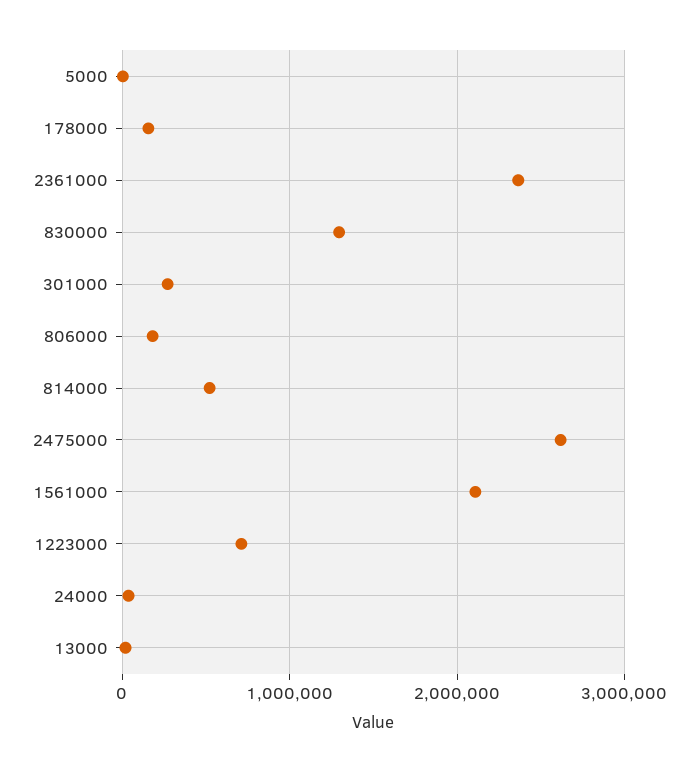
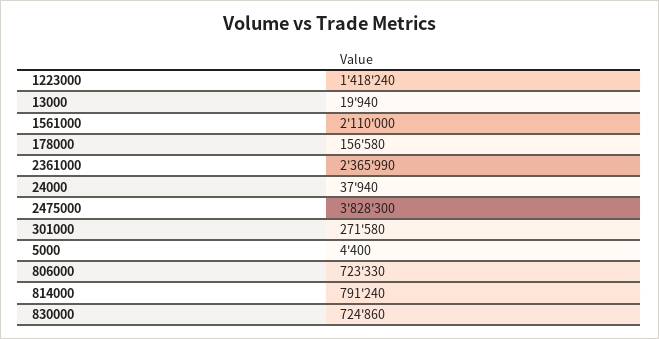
830000: 1300000 -> 724860
806000: 200000 -> 723330
814000: 500000 -> 791240
2475000: 2600000 -> 3828300
1223000: 700000 -> 1418240

